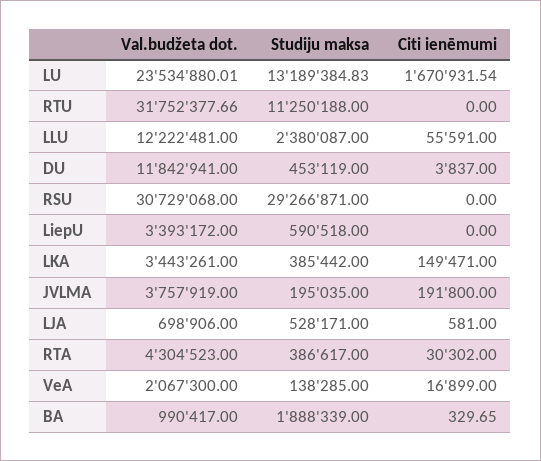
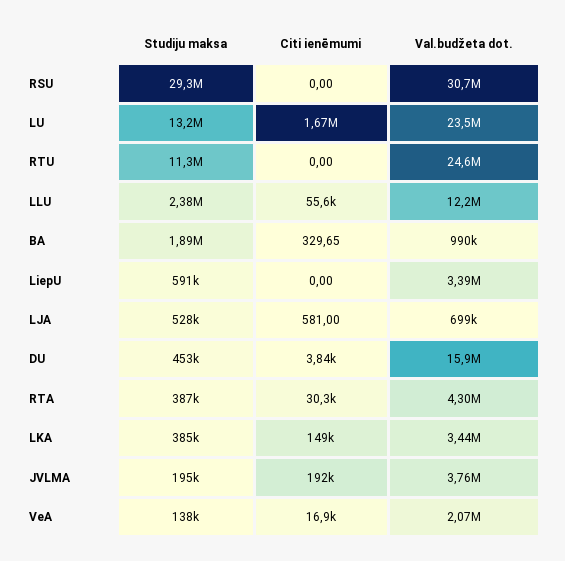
Val.budžeta dot., RTU: 31752377.66 -> 24600000
Val.budžeta dot., DU: 11842941 -> 15900000

